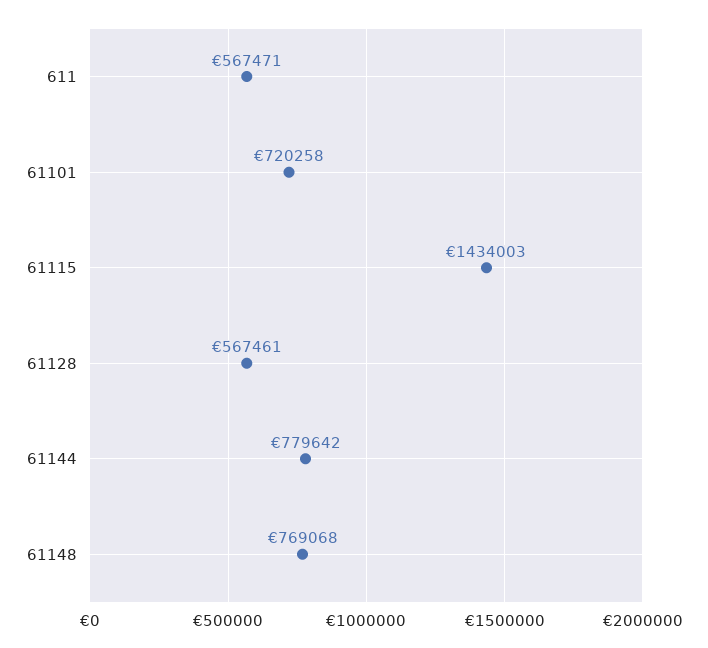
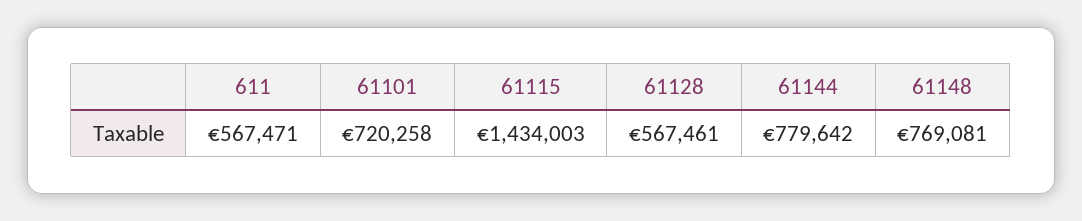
61148: 769068 -> 769081

